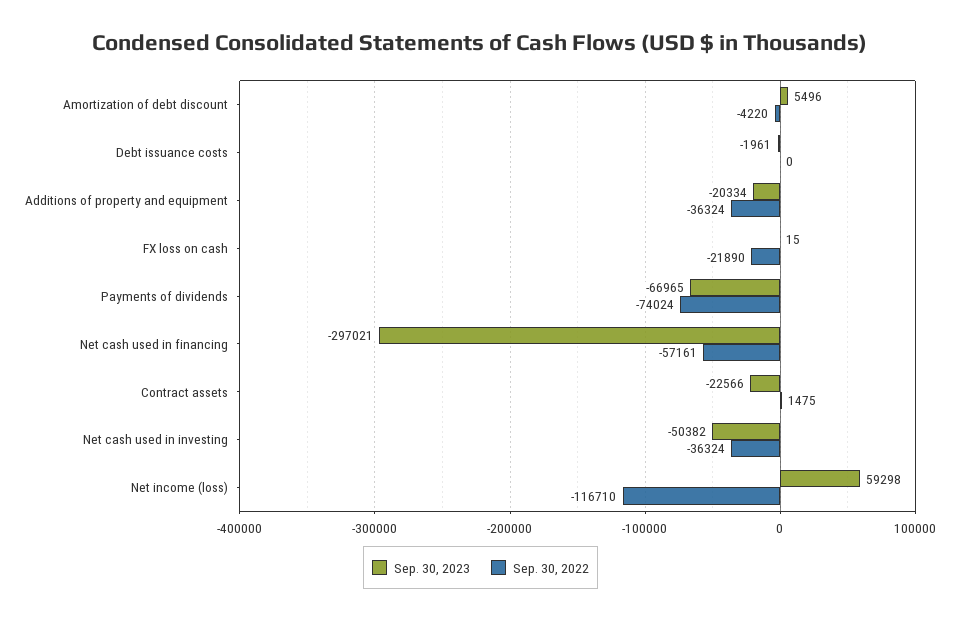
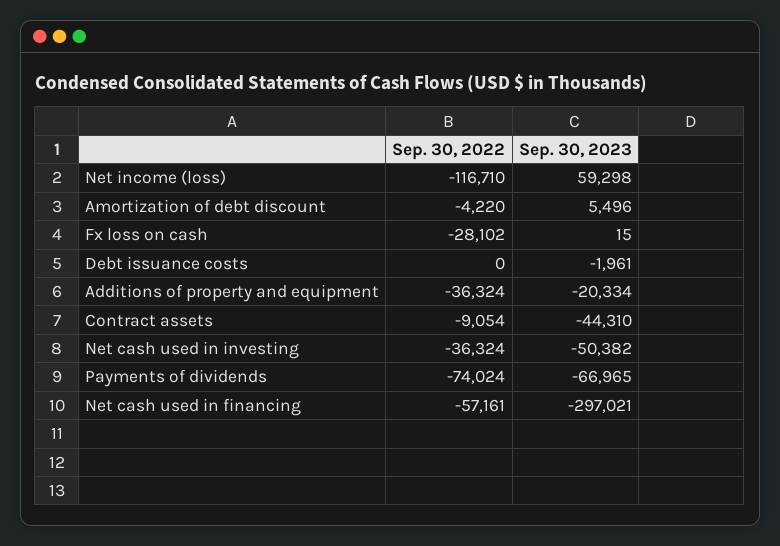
Sep. 30, 2022, FX loss on cash: -21890 -> -28102
Sep. 30, 2023, Contract assets: -22566 -> -44310
Sep. 30, 2022, Contract assets: 1475 -> -9054

